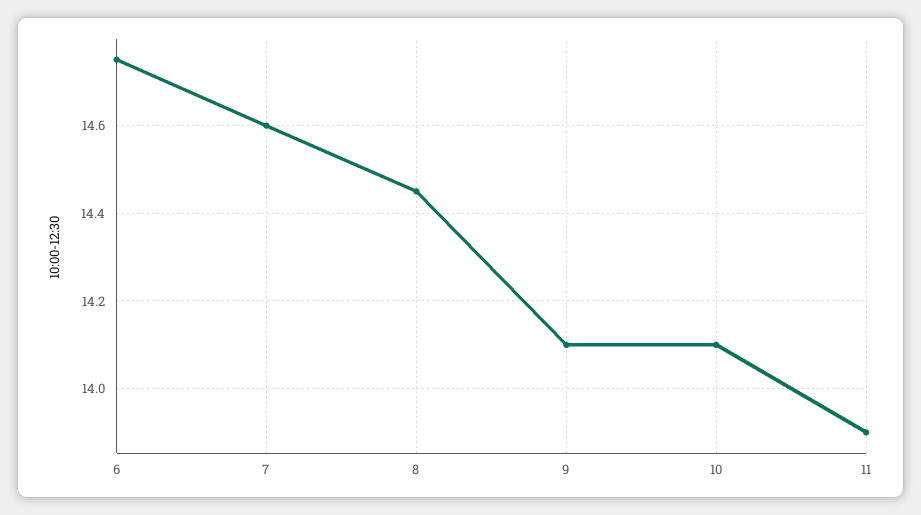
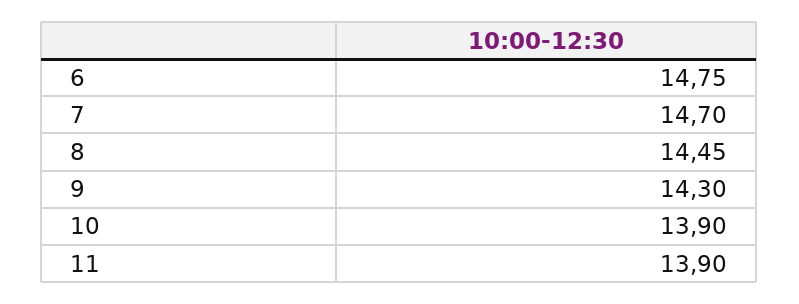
7: 14.6 -> 14.7
9: 14.1 -> 14.3
10: 14.1 -> 13.9

